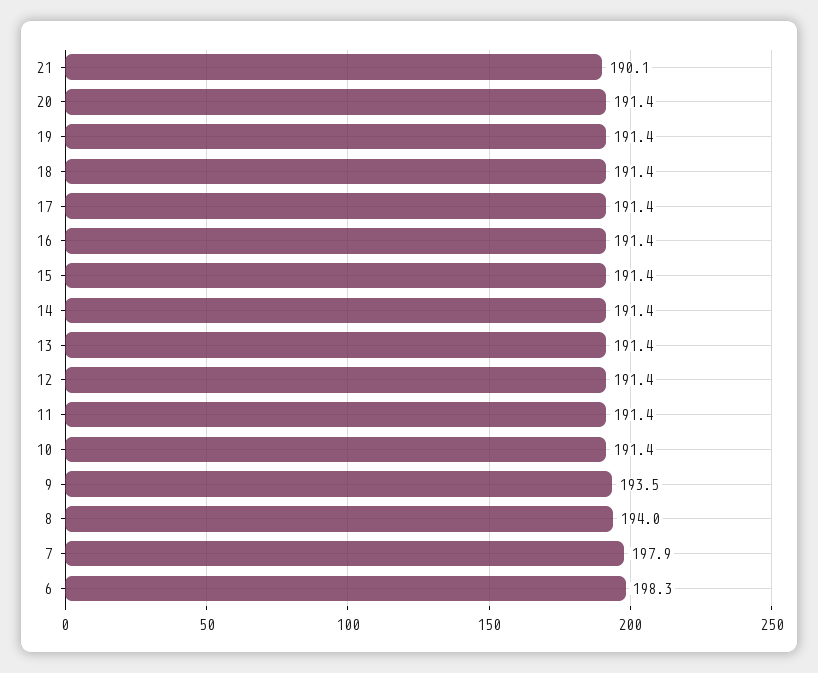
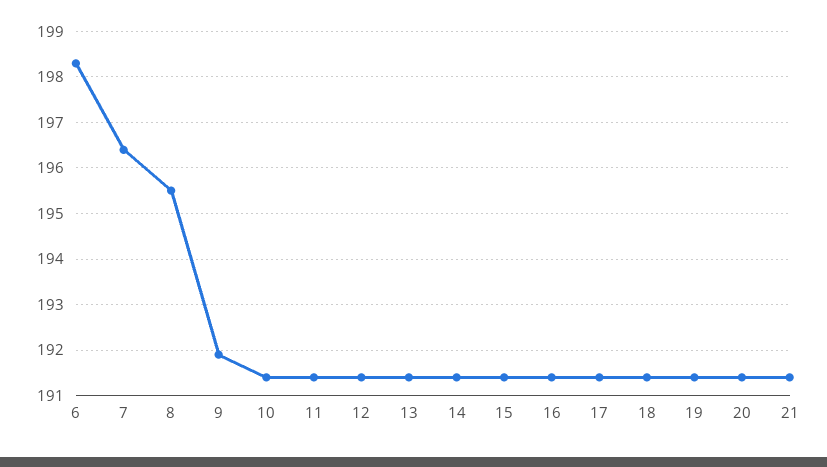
21: 190.1 -> 191.5
9: 193.5 -> 192
8: 194 -> 195.5
7: 197.9 -> 196.5

